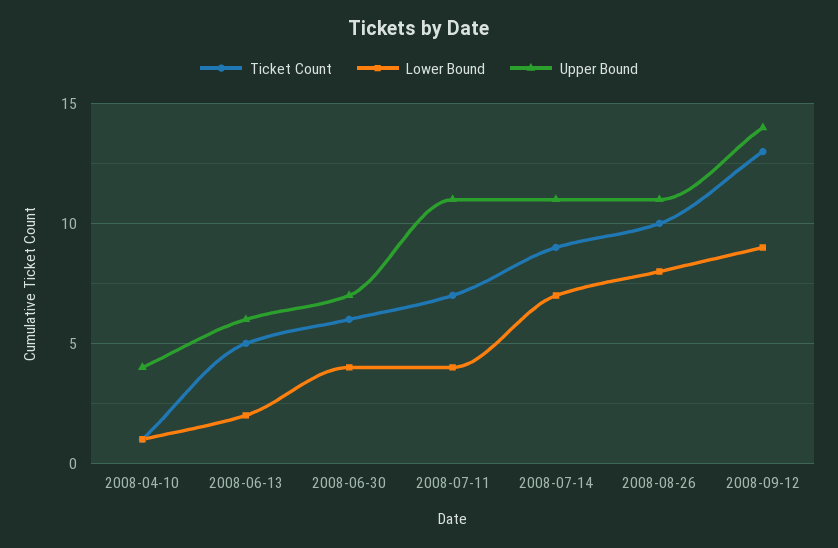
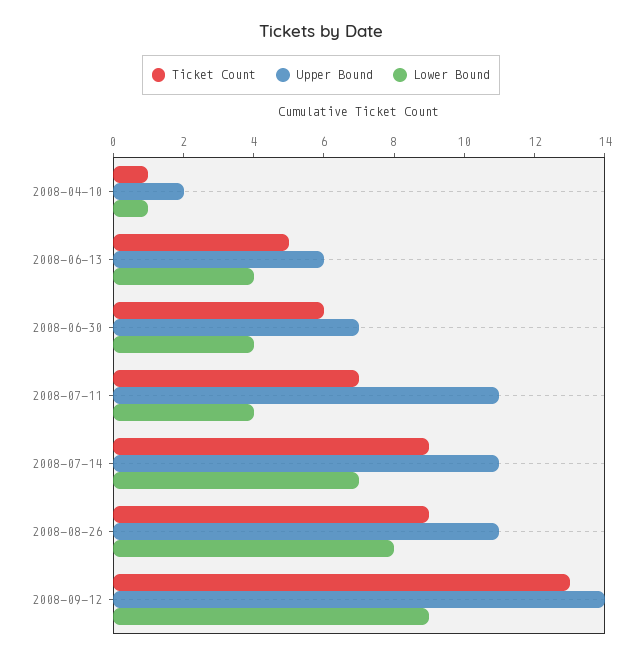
Upper Bound, 2008-04-10: 4 -> 2
Lower Bound, 2008-06-13: 2 -> 4
Ticket Count, 2008-08-26: 10 -> 9

